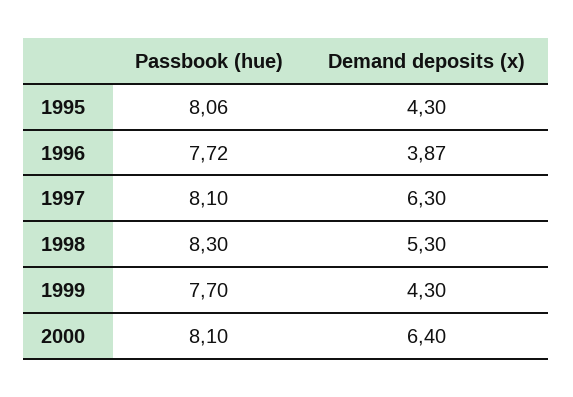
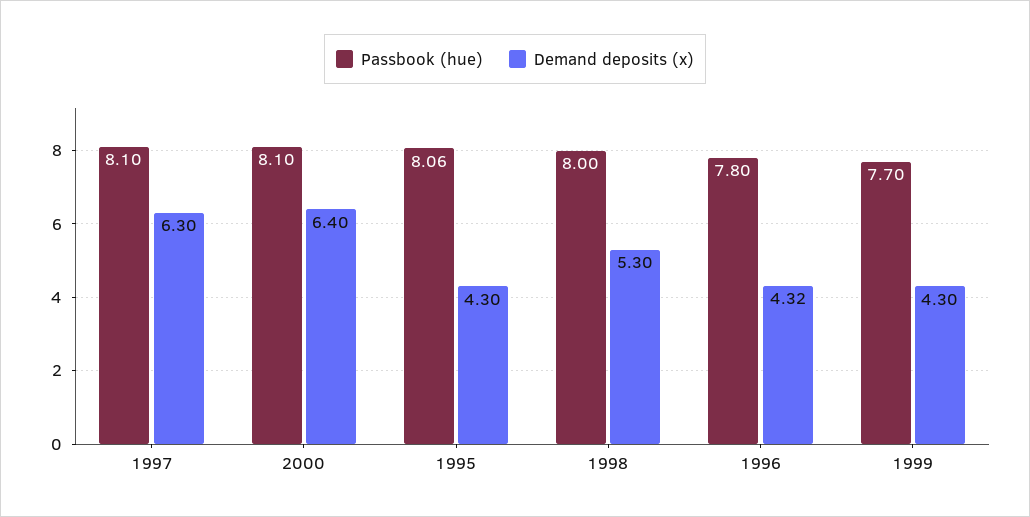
Passbook (hue), 1996: 7.72 -> 7.8
Demand deposits (x), 1996: 3.87 -> 4.32
Passbook (hue), 1998: 8.3 -> 8

